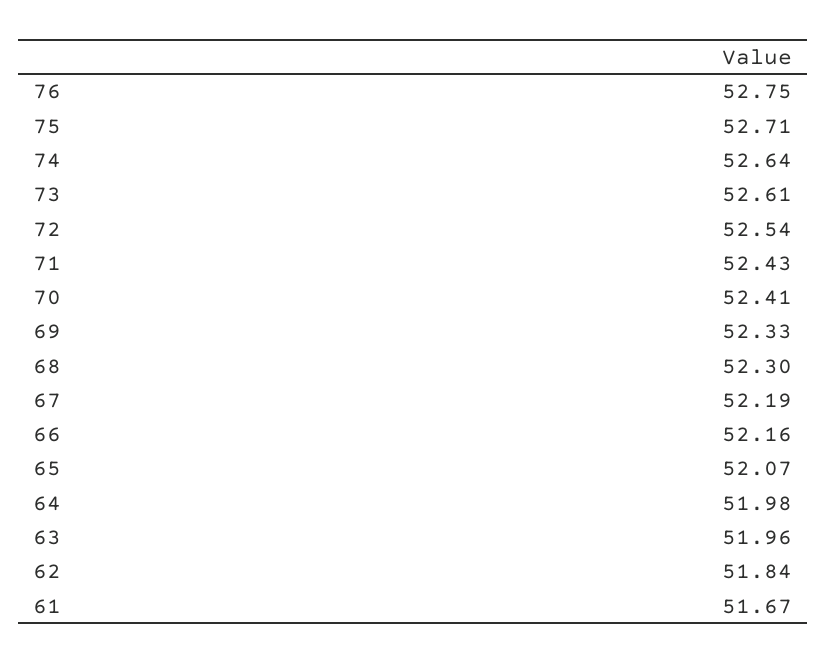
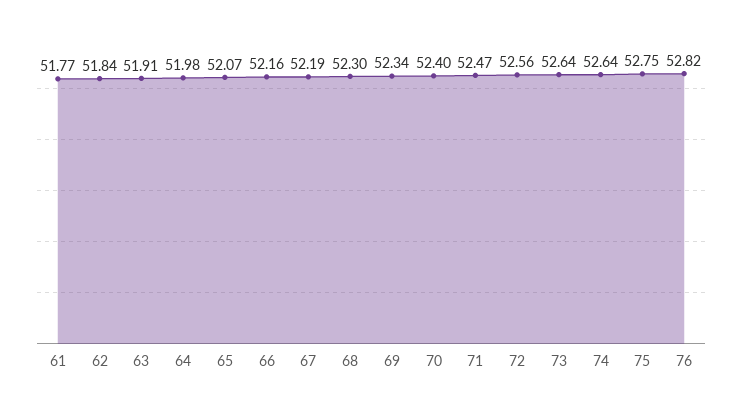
76: 52.75 -> 52.82
75: 52.71 -> 52.75
73: 52.61 -> 52.64
72: 52.54 -> 52.56
71: 52.43 -> 52.47
70: 52.41 -> 52.4
69: 52.33 -> 52.34
63: 51.96 -> 51.91
61: 51.67 -> 51.77

